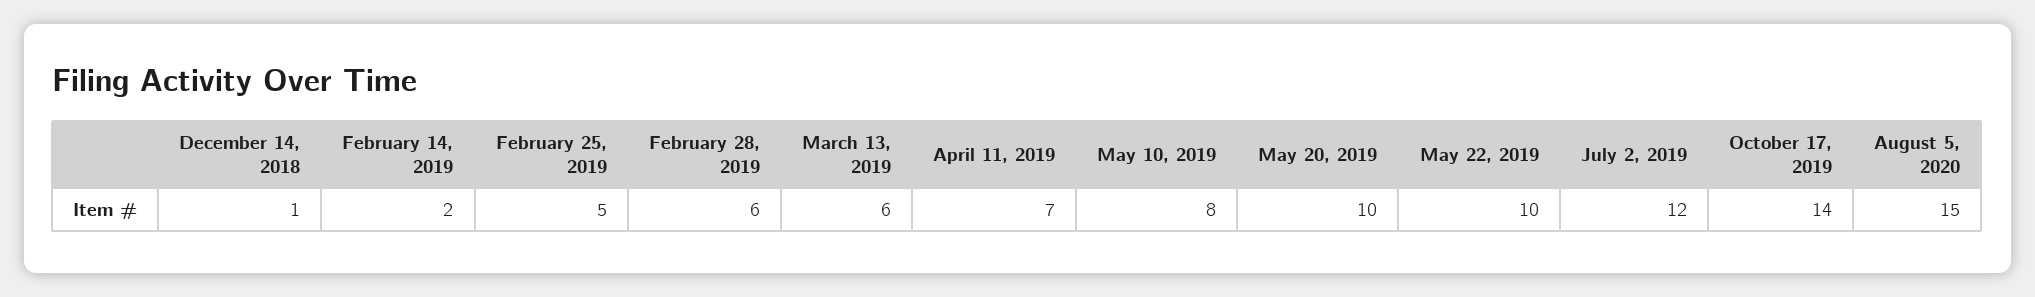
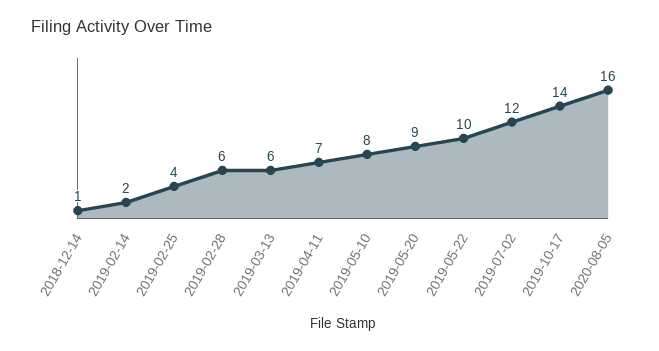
February 25, 2019: 5 -> 4
May 20, 2019: 10 -> 9
August 5, 2020: 15 -> 16

